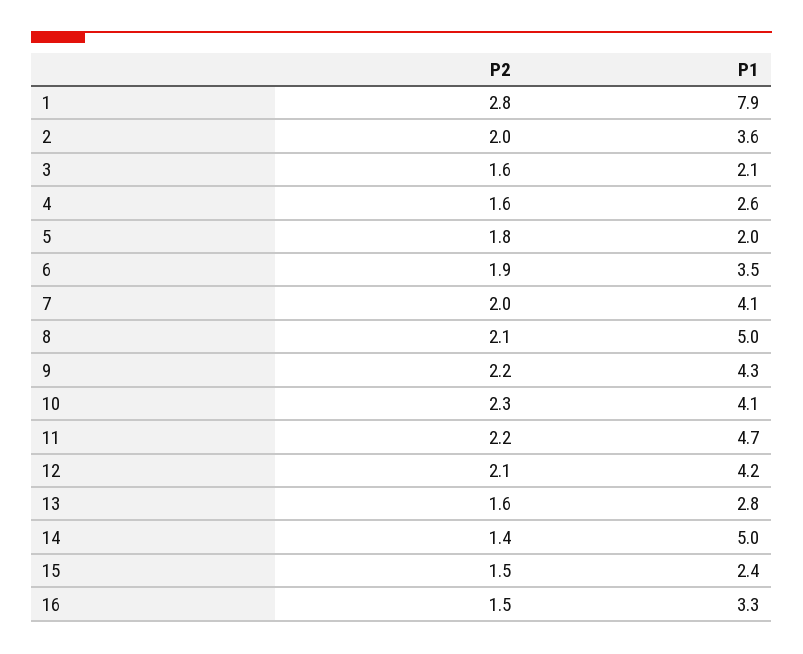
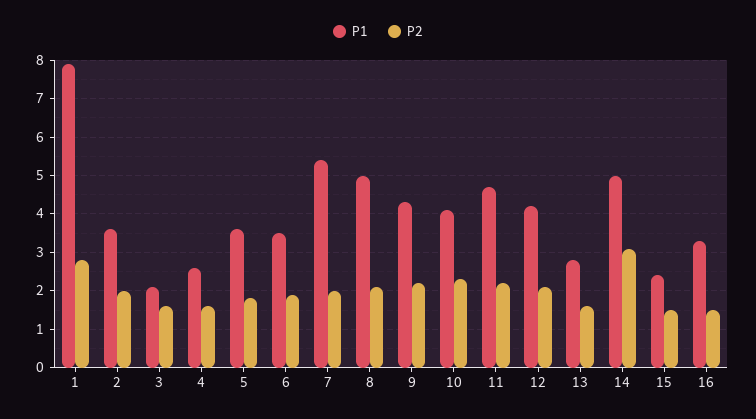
P1, 5: 2 -> 3.5
P1, 7: 4.1 -> 5.5
P2, 14: 1.4 -> 3

